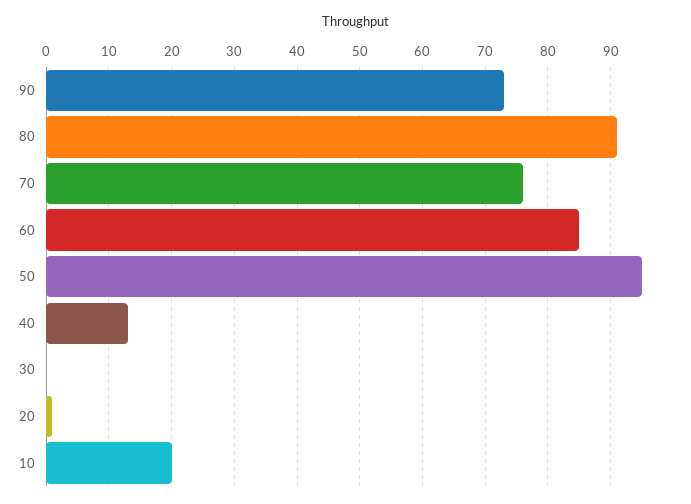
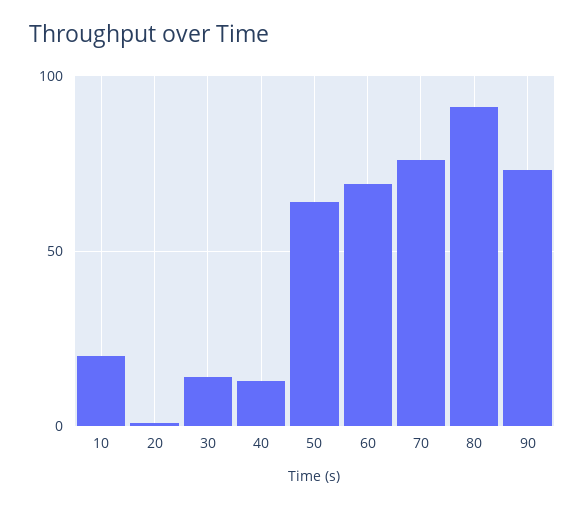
60: 85 -> 70
50: 95 -> 65
30: 0 -> 15

